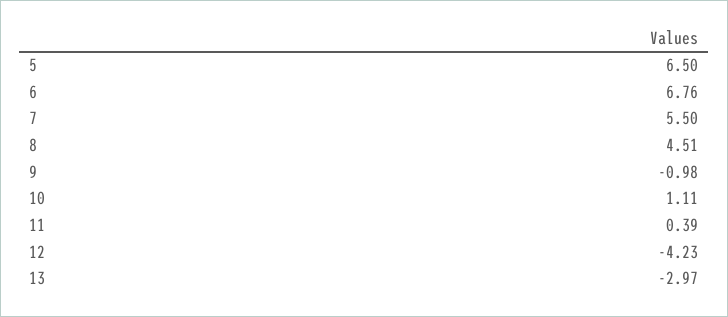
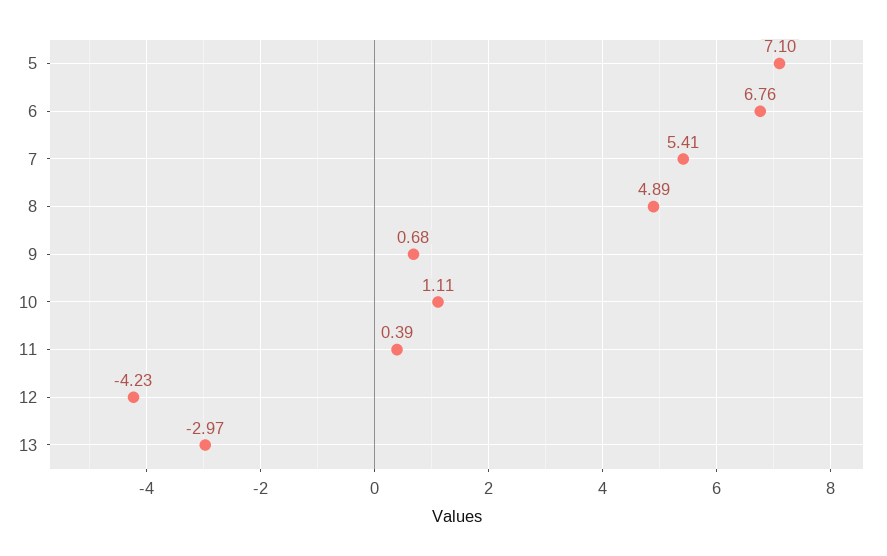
5: 6.5 -> 7.1
7: 5.5 -> 5.41
8: 4.51 -> 4.89
9: -0.98 -> 0.68

